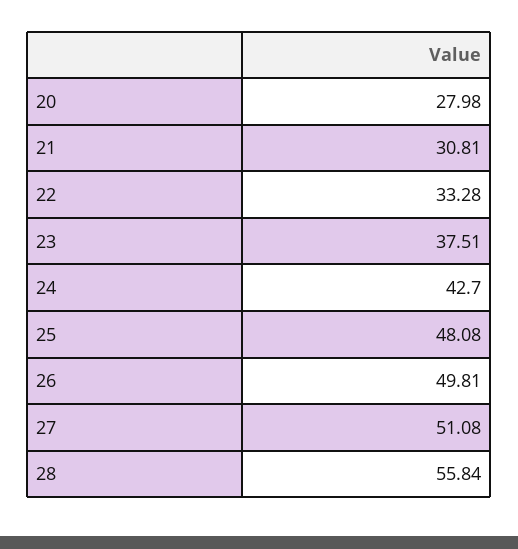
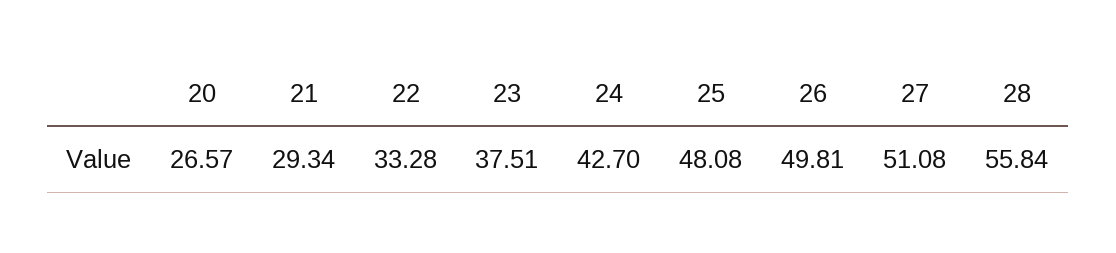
20: 27.98 -> 26.57
21: 30.81 -> 29.34

